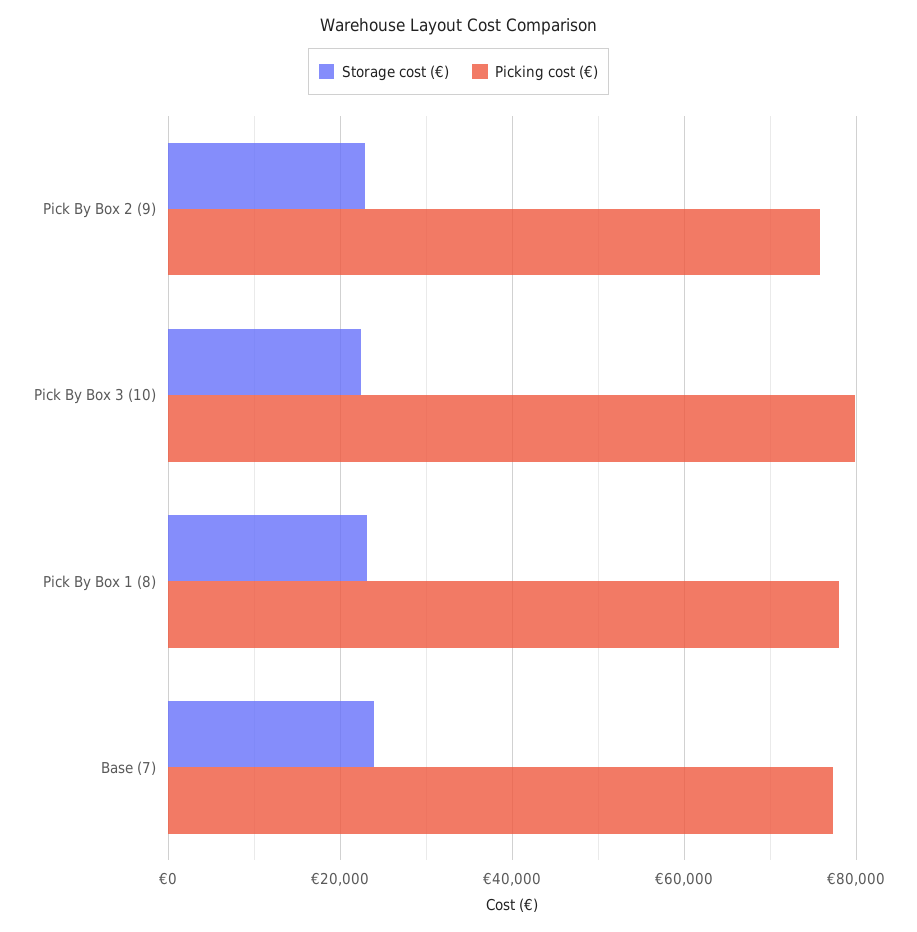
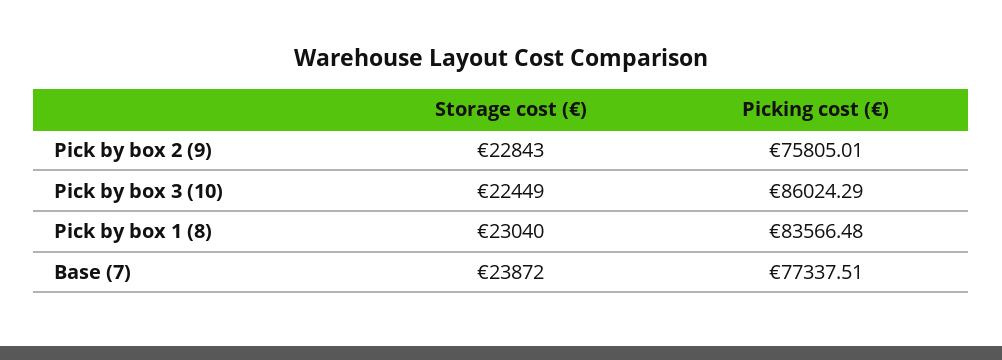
Picking cost (€), Pick By Box 3 (10): 80000 -> 86024.29
Picking cost (€), Pick By Box 1 (8): 78000 -> 83566.48

